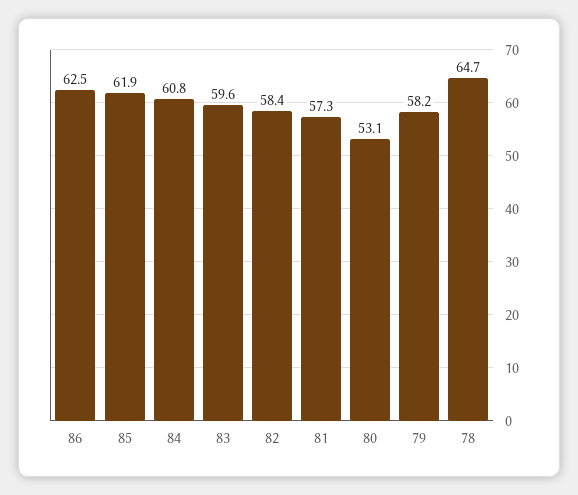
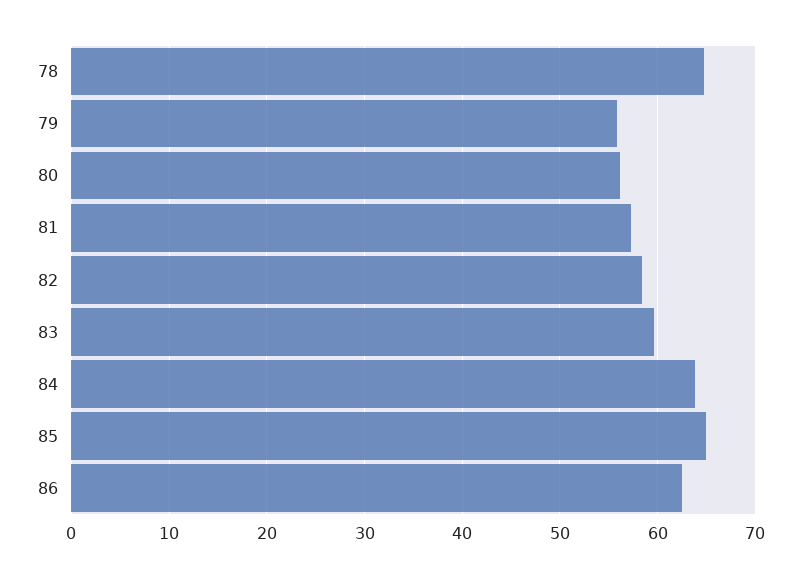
85: 61.9 -> 65
84: 60.8 -> 64
80: 53.1 -> 56
79: 58.2 -> 56

